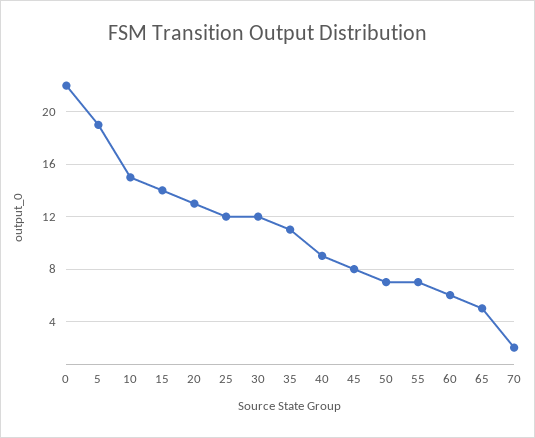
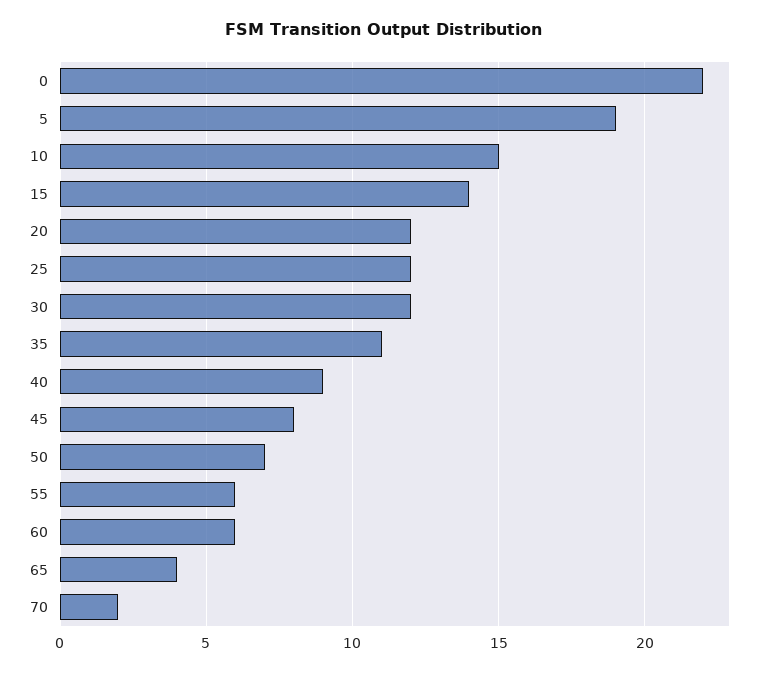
20: 13 -> 12
55: 7 -> 6
65: 5 -> 4

